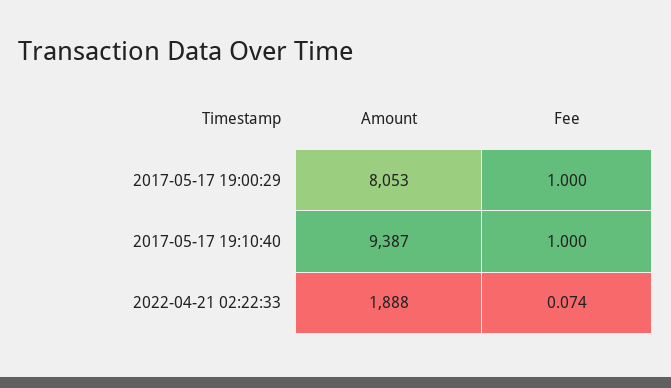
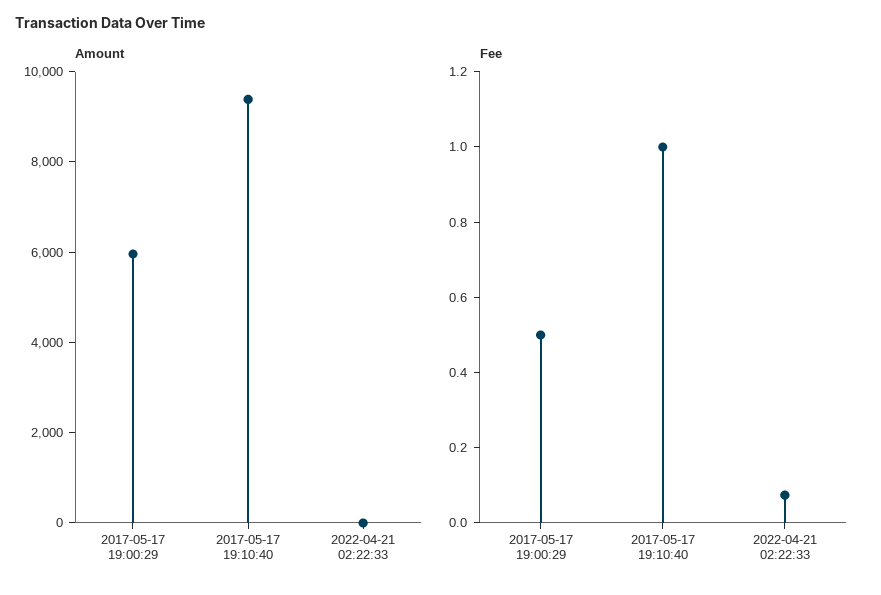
Amount, 2017-05-17 19:00:29: 8053 -> 6000
Fee, 2017-05-17 19:00:29: 1 -> 0.5
Amount, 2022-04-21 02:22:33: 1888 -> 0

